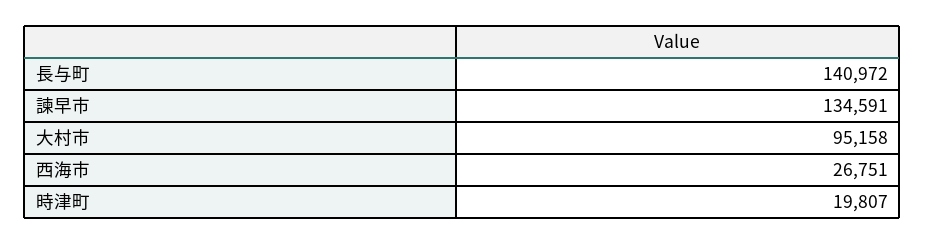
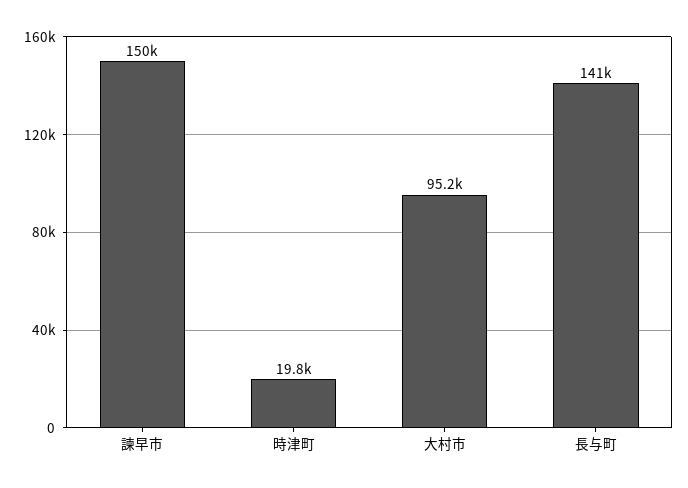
諫早市: 134591 -> 150000
西海市: 26751 -> none

